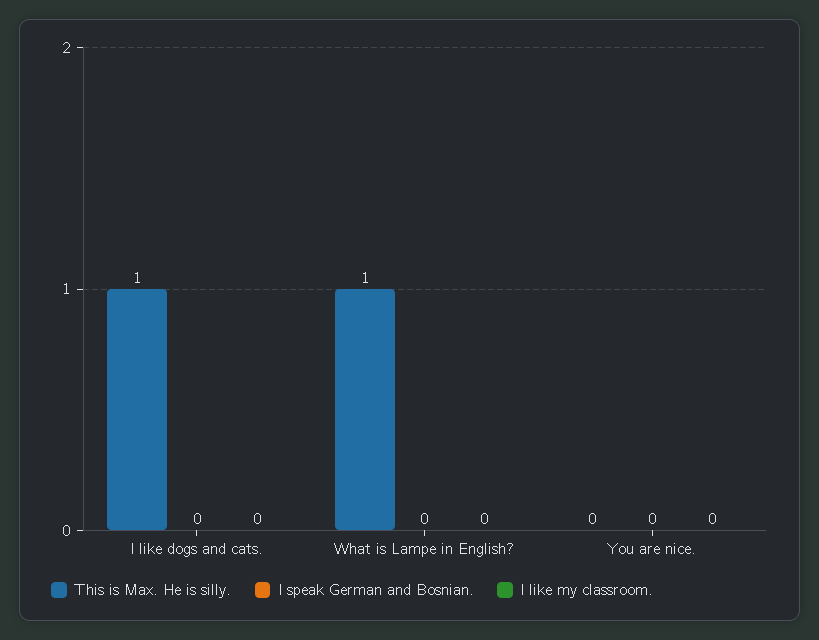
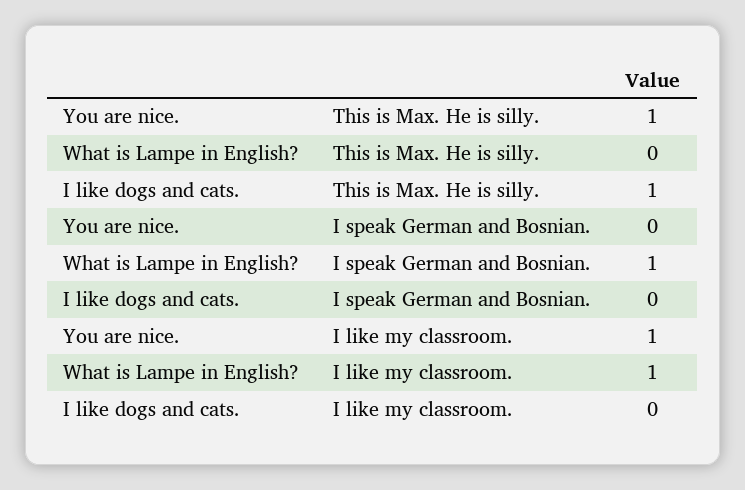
This is Max. He is silly., What is Lampe in English?: 1 -> 0
I speak German and Bosnian., What is Lampe in English?: 0 -> 1
I like my classroom., What is Lampe in English?: 0 -> 1
This is Max. He is silly., You are nice.: 0 -> 1
I like my classroom., You are nice.: 0 -> 1

